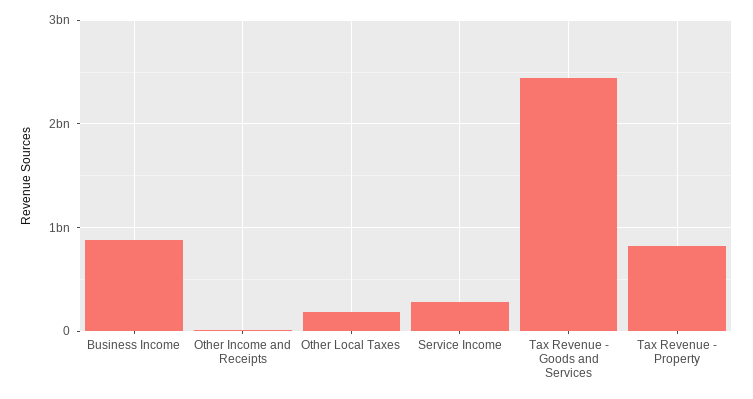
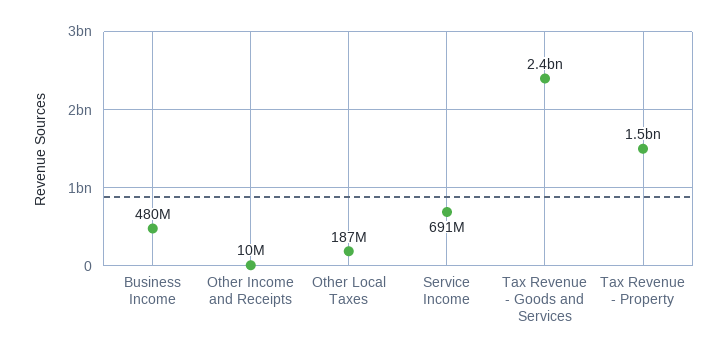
Business Income: 900000000 -> 480000000
Service Income: 300000000 -> 691000000
Tax Revenue - Property: 800000000 -> 1500000000

